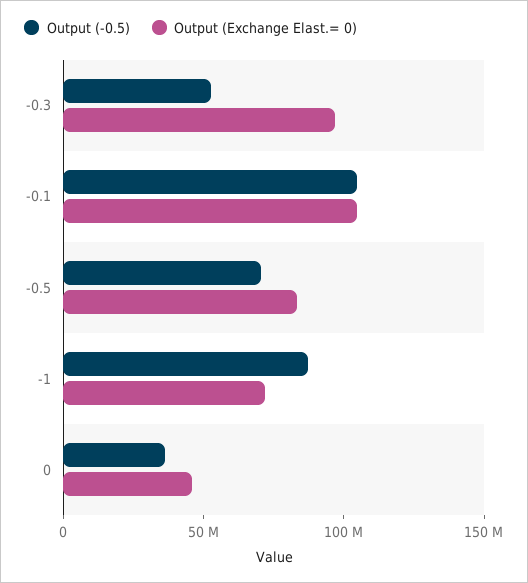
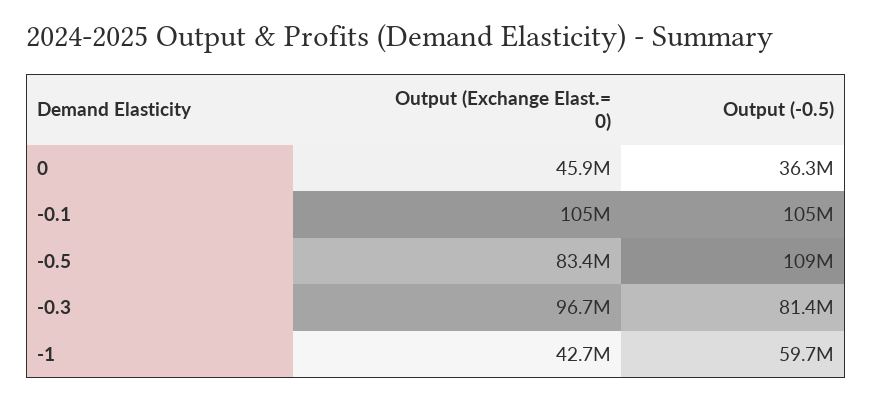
Output (-0.5), -0.3: 50000000 -> 81400000
Output (-0.5), -0.5: 70000000 -> 109000000
Output (-0.5), -1: 90000000 -> 59700000
Output (Exchange Elast.= 0), -1: 70000000 -> 42700000

